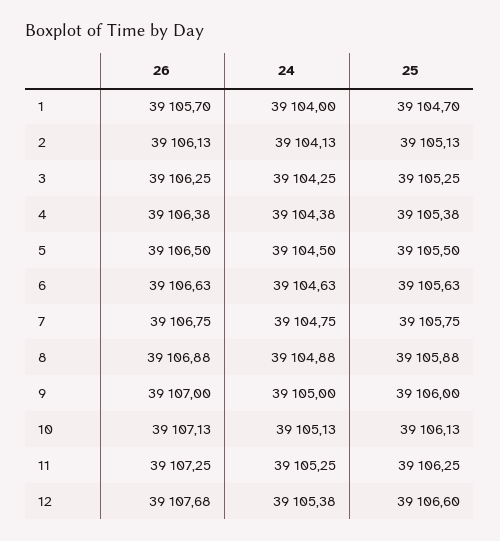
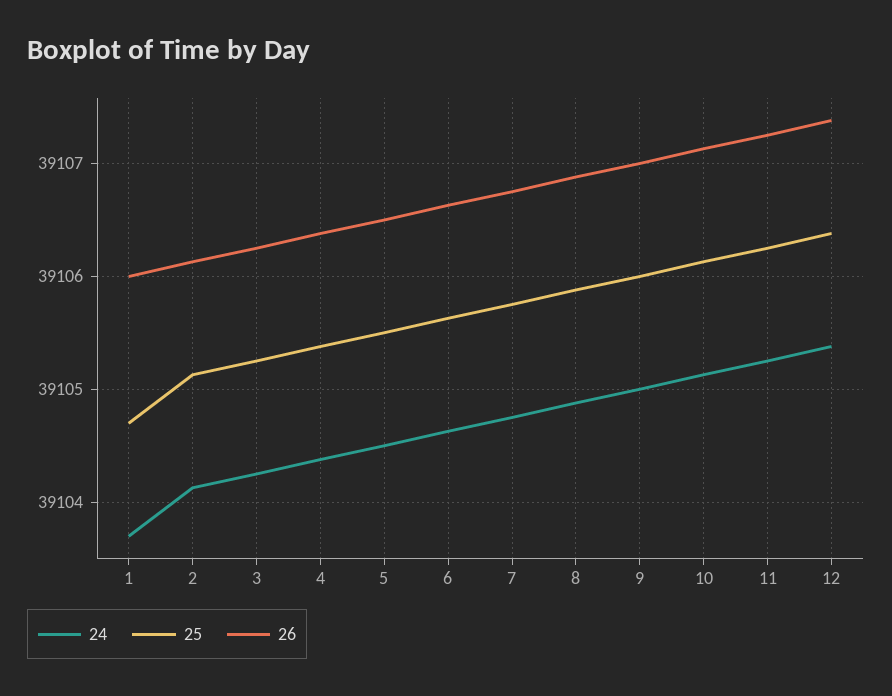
26, 1: 39105.7 -> 39106
24, 1: 39104 -> 39103.7
26, 12: 39107.68 -> 39107.4
25, 12: 39106.6 -> 39106.4

